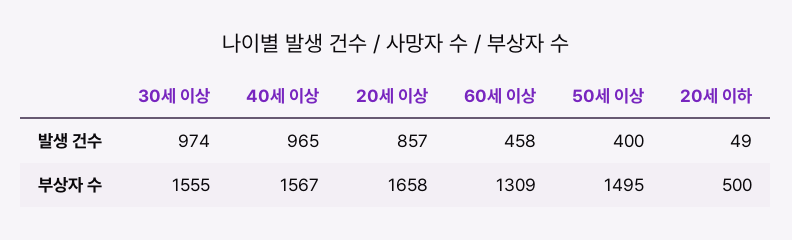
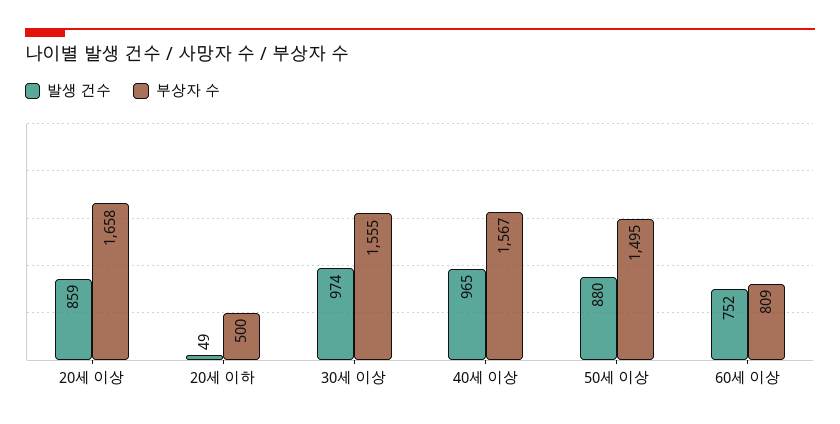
발생 건수, 20세 이상: 857 -> 859
발생 건수, 60세 이상: 458 -> 752
발생 건수, 50세 이상: 400 -> 880
부상자 수, 60세 이상: 1309 -> 809

